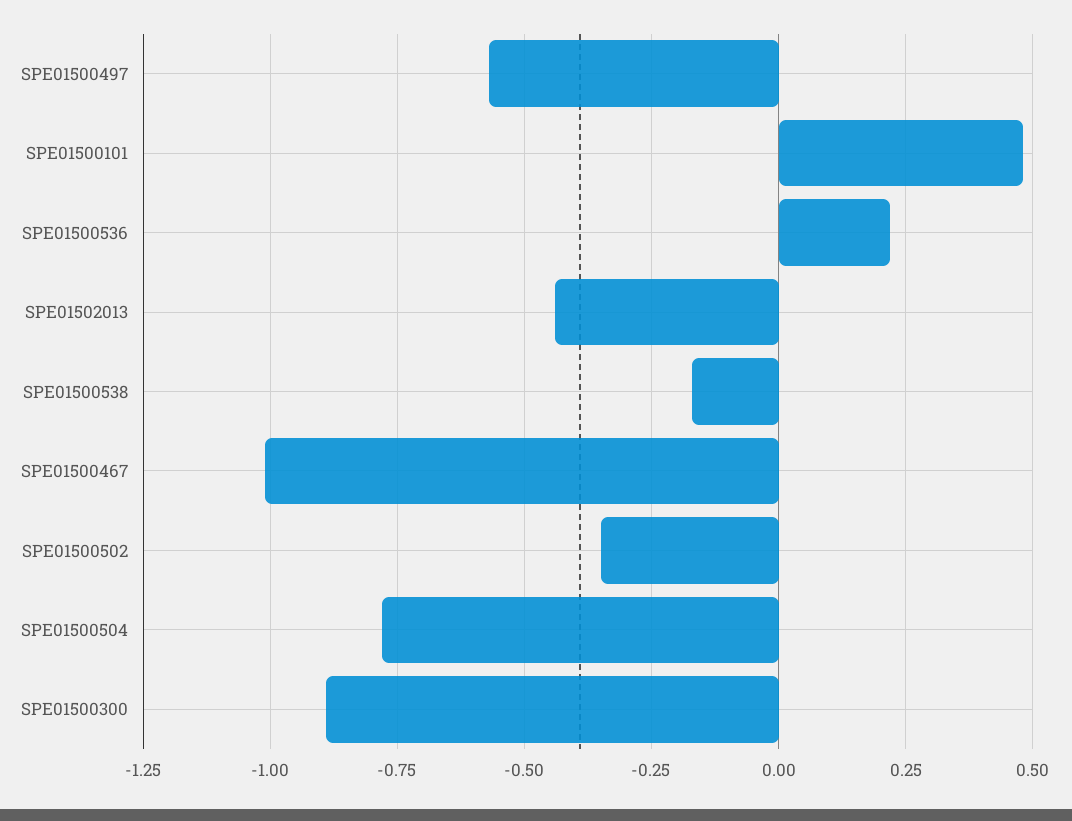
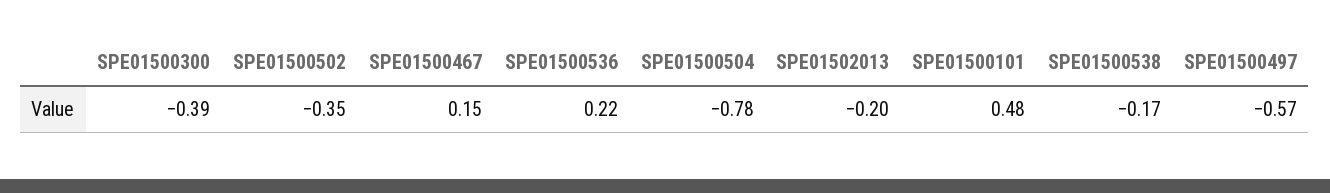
SPE01502013: -0.45 -> -0.2
SPE01500467: -1 -> 0.15
SPE01500300: -0.9 -> -0.39

